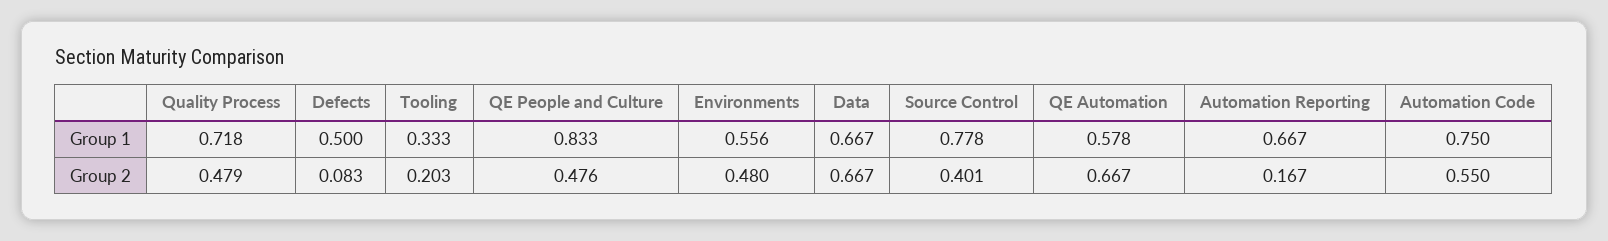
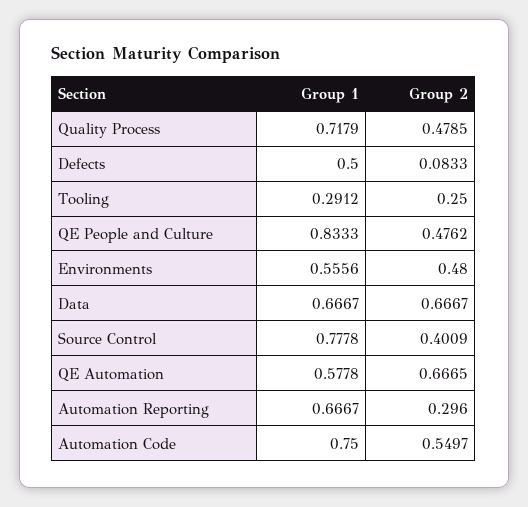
Tooling, Group 1: 0.333 -> 0.2912
Tooling, Group 2: 0.203 -> 0.25
Automation Reporting, Group 2: 0.167 -> 0.296

